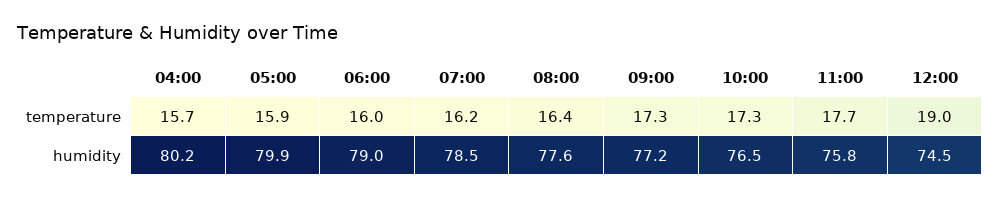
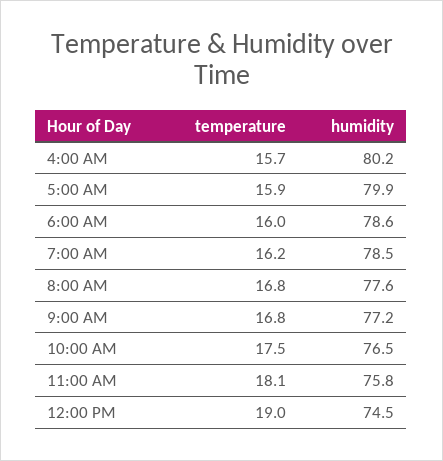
08:00, temperature: 16.4 -> 16.8
09:00, temperature: 17.3 -> 16.8
10:00, temperature: 17.3 -> 17.5
11:00, temperature: 17.7 -> 18.1
06:00, humidity: 79 -> 78.6

